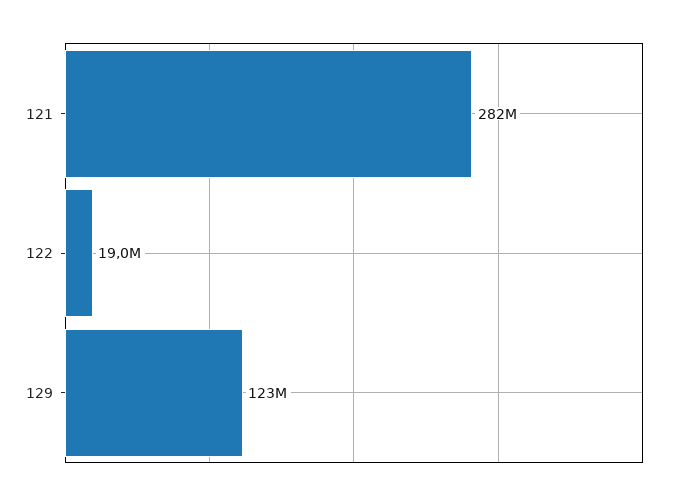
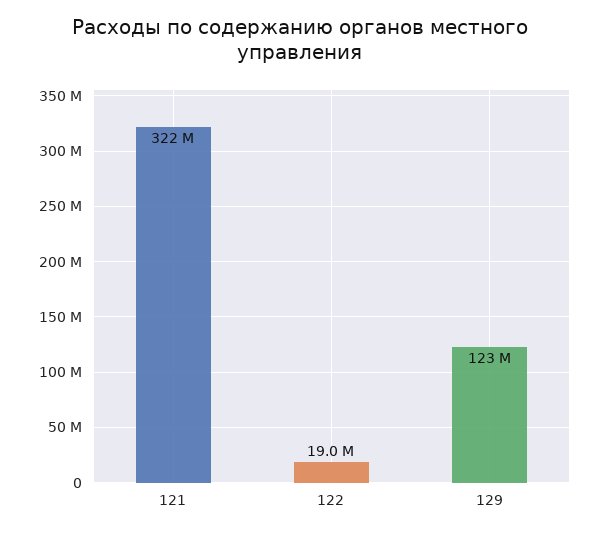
121: 282000000 -> 322000000

